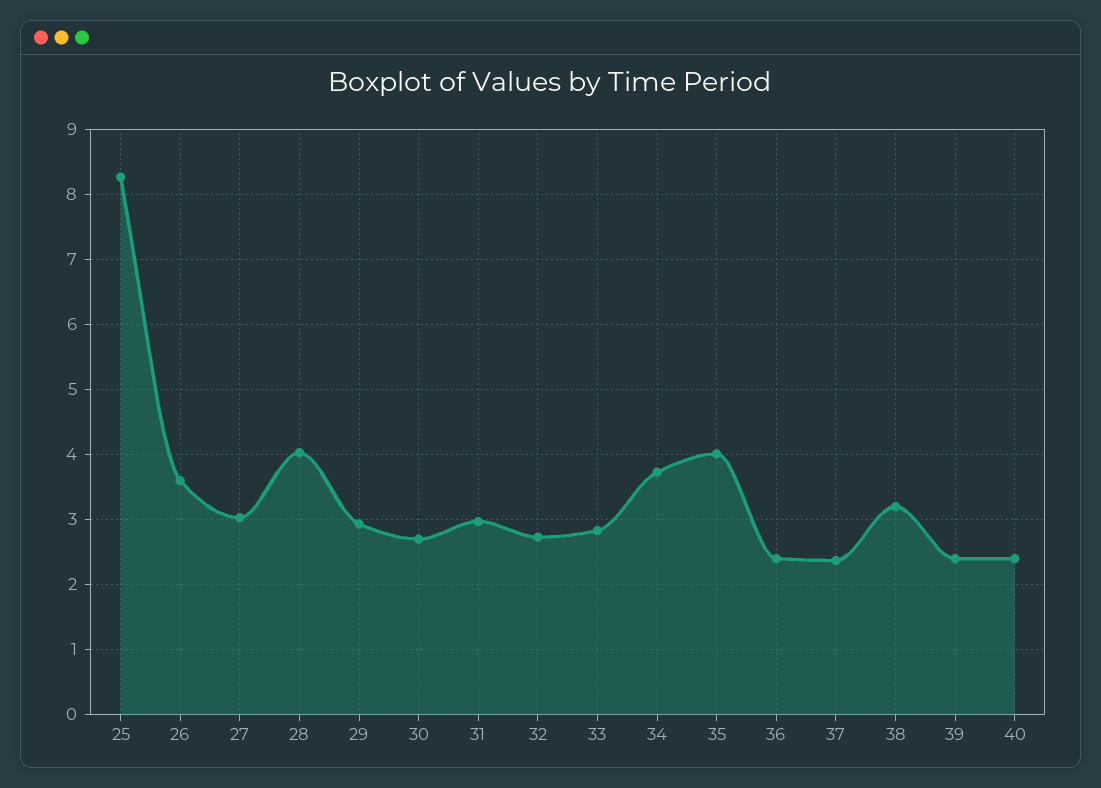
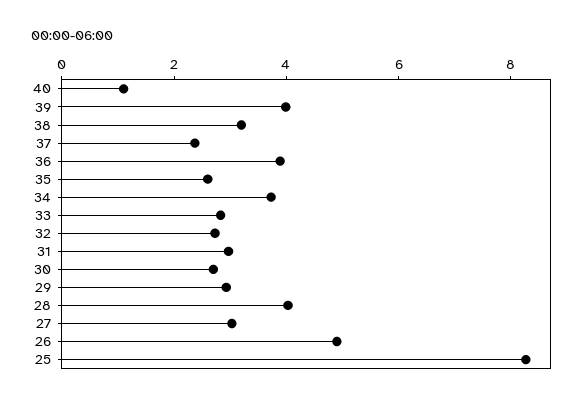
26: 3.6 -> 5
35: 4 -> 2.5
36: 2.4 -> 4
39: 2.4 -> 4
40: 2.4 -> 1

